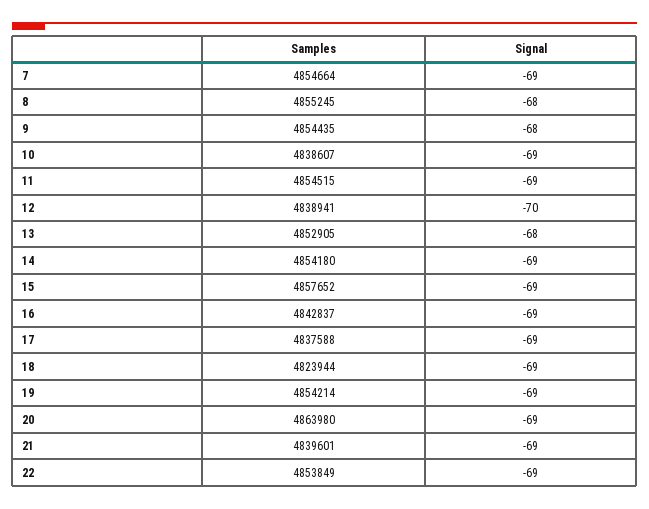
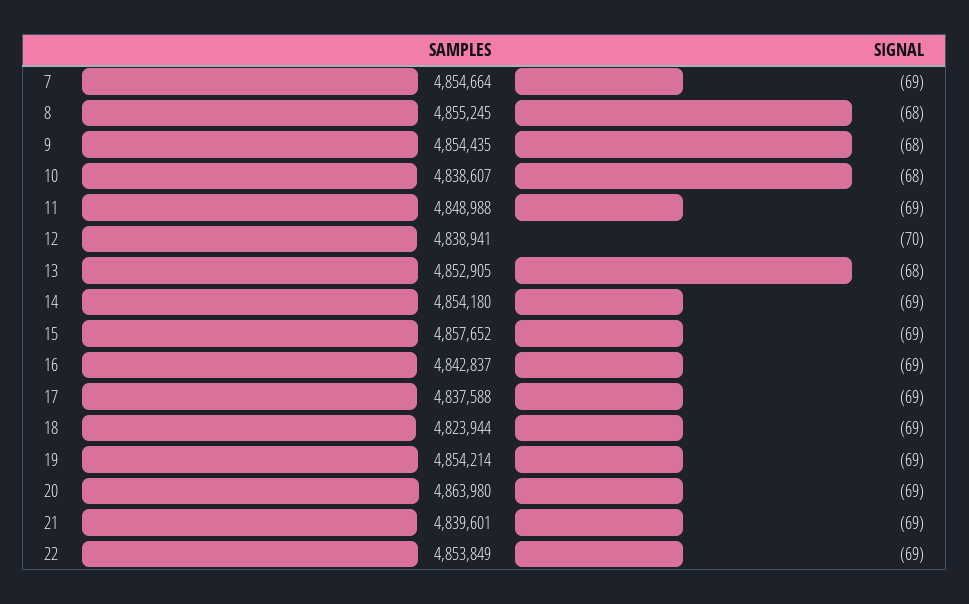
Signal, 10: -69 -> -68
Samples, 11: 4854515 -> 4848988

